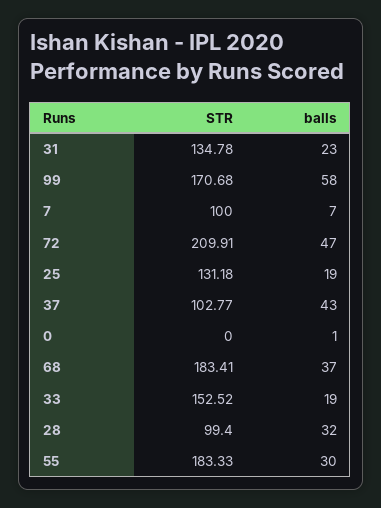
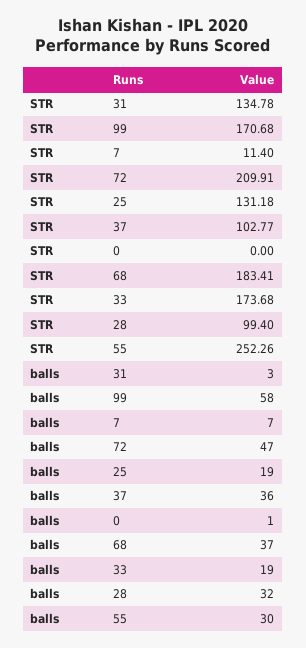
balls, 31: 23 -> 3
STR, 7: 100 -> 11.4
balls, 37: 43 -> 36
STR, 33: 152.52 -> 173.68
STR, 55: 183.33 -> 252.26

